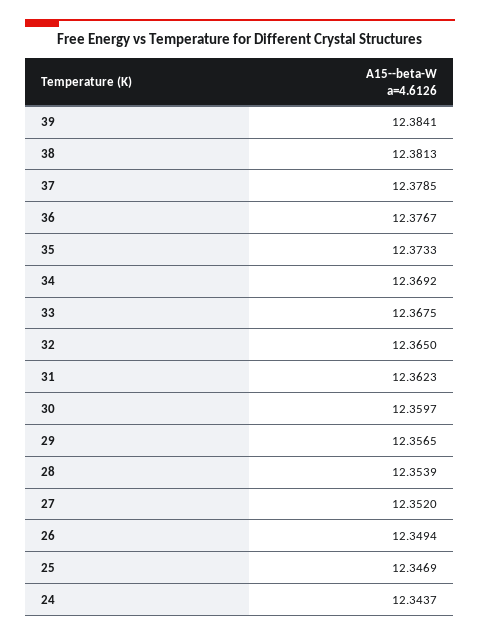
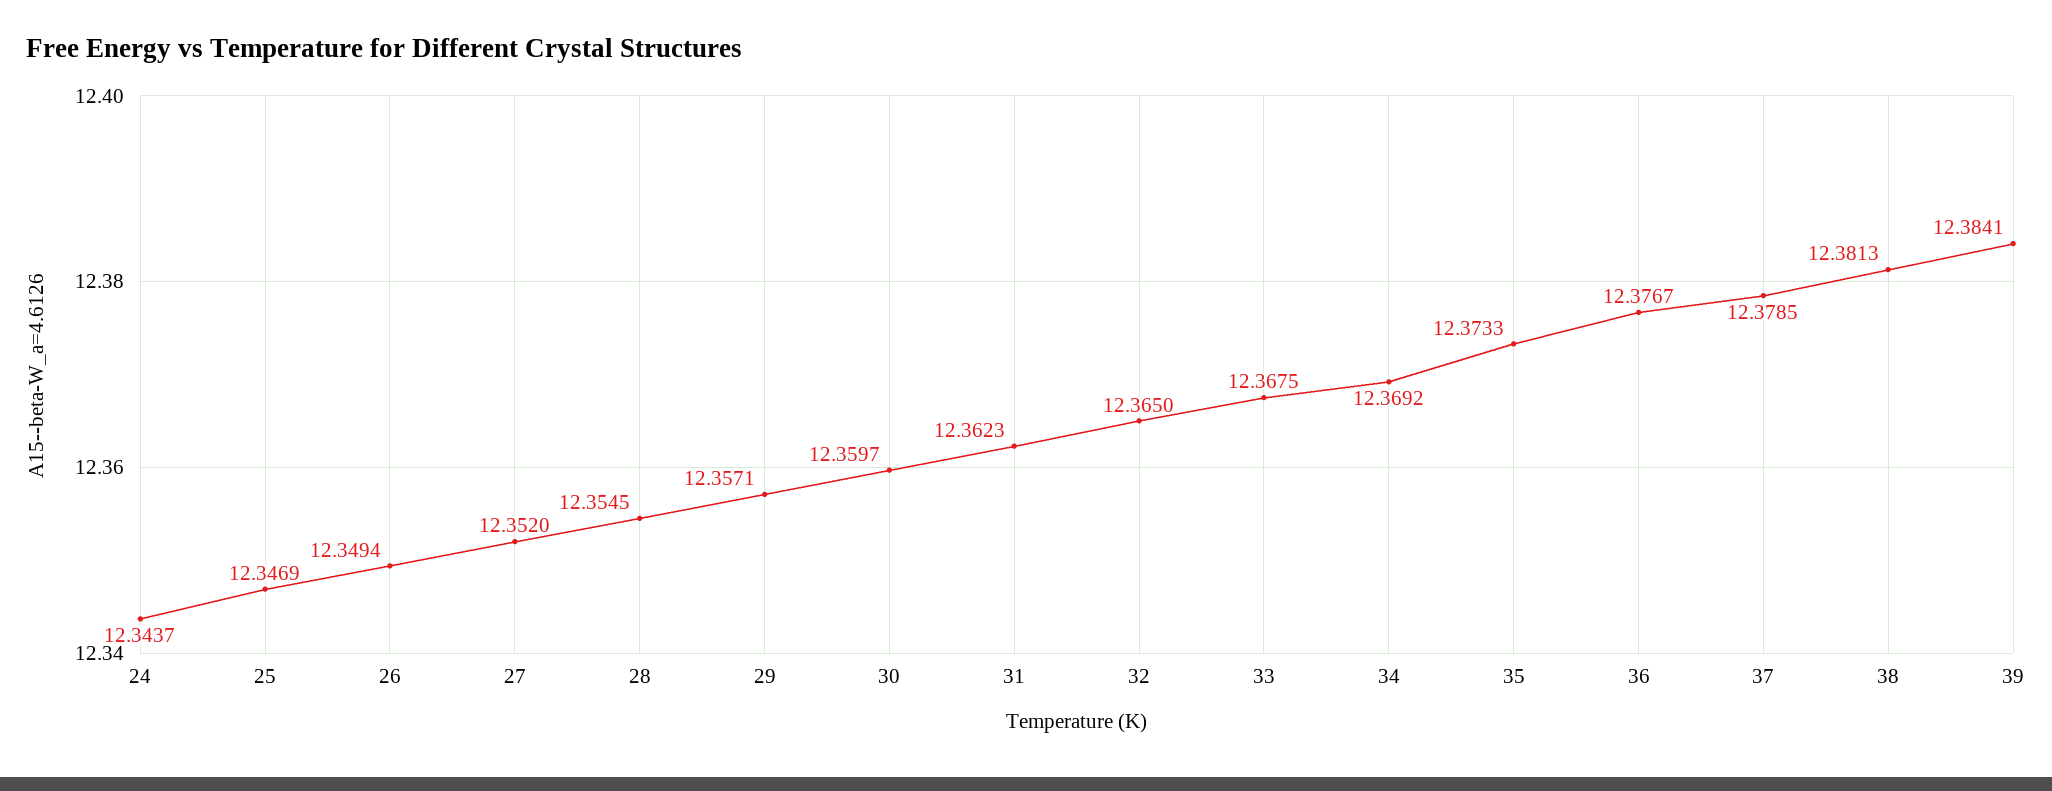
29: 12.3565 -> 12.3571
28: 12.3539 -> 12.3545

